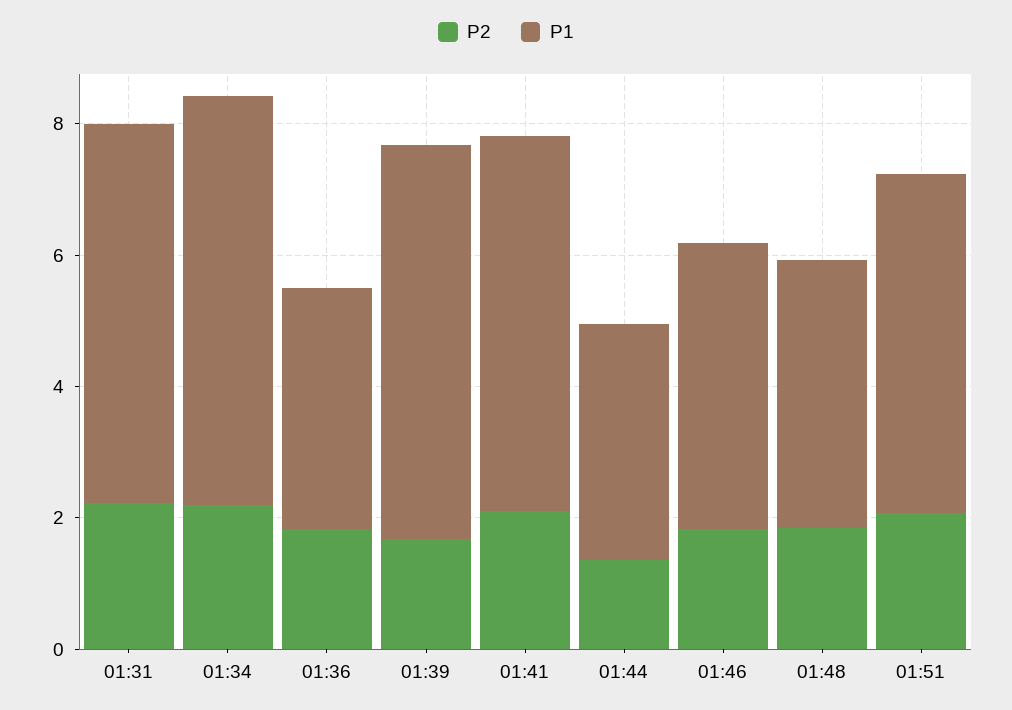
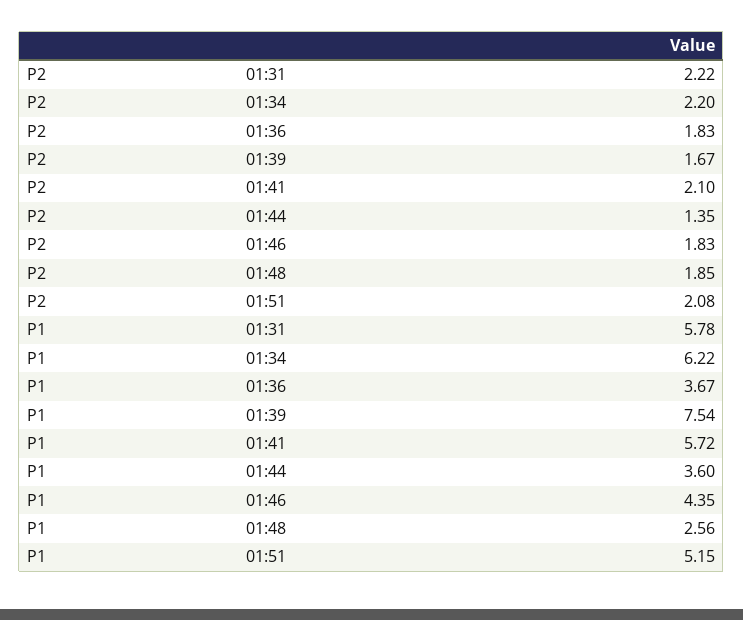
P1, 01:39: 6 -> 7.54
P1, 01:48: 4 -> 2.56

